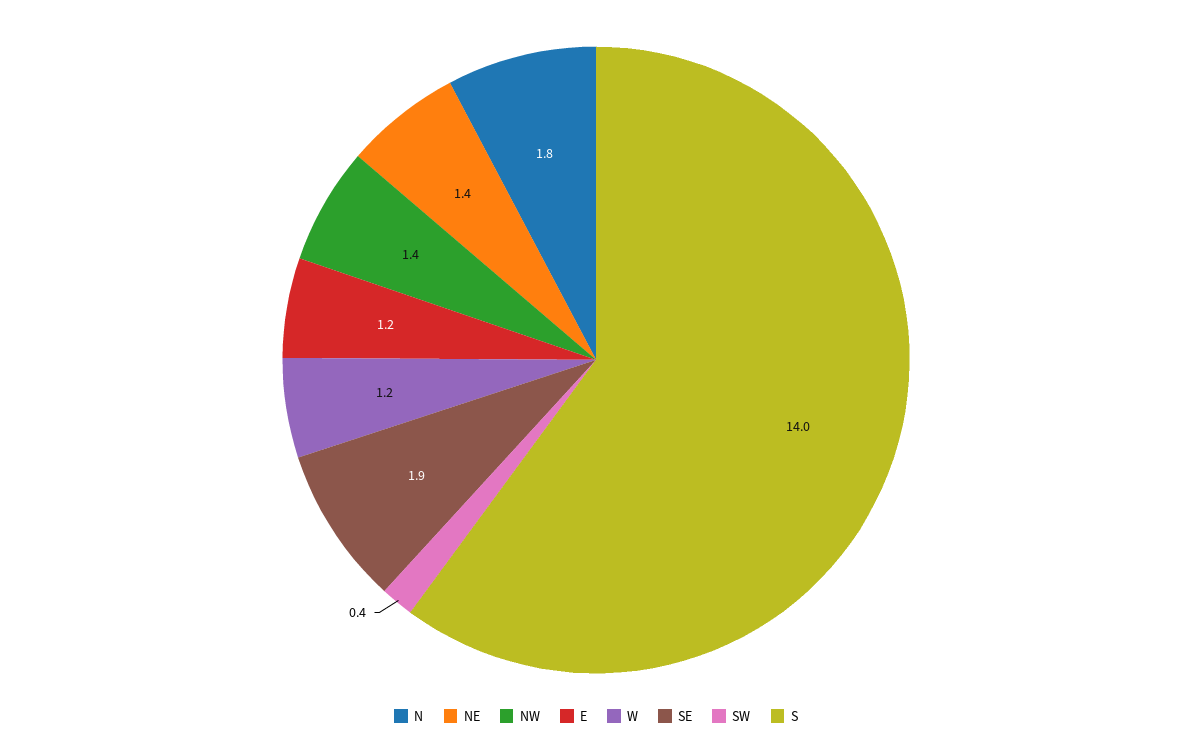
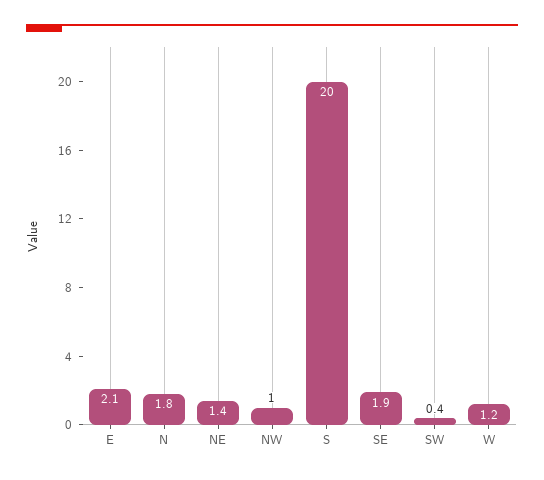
NW: 1.4 -> 1
E: 1.2 -> 2.1
S: 14 -> 20

